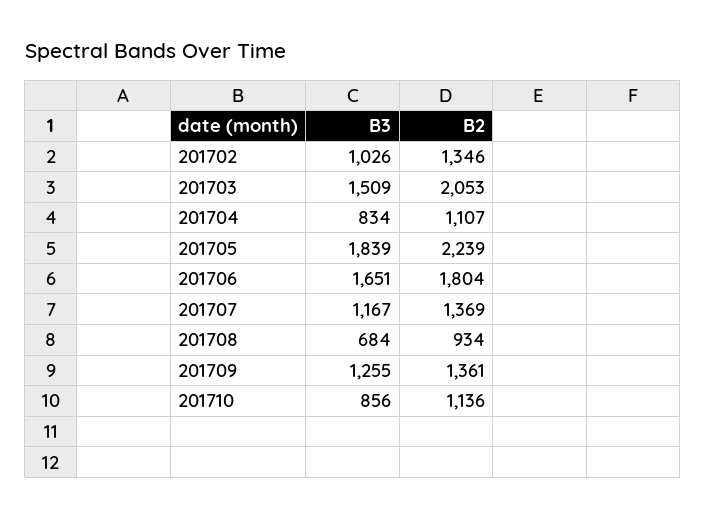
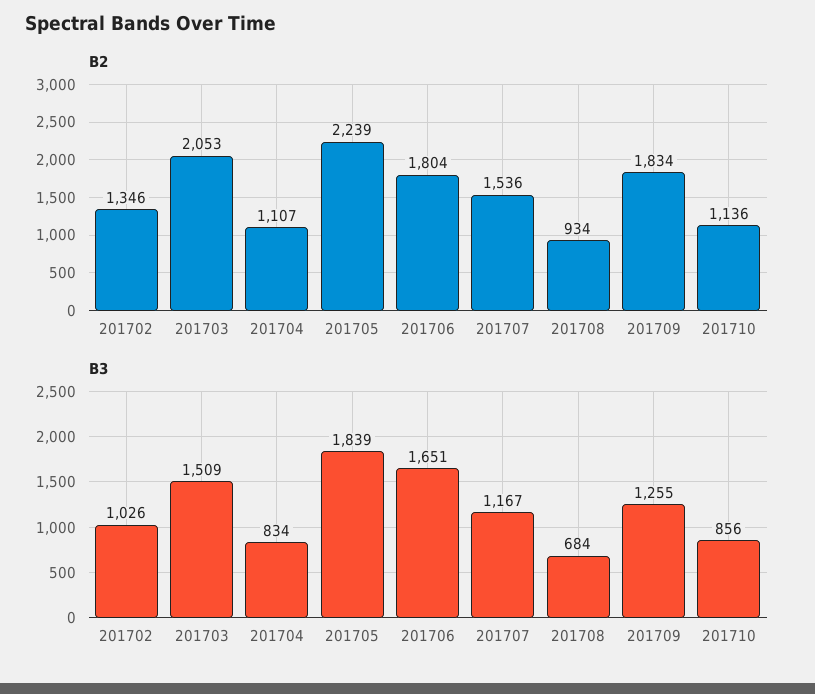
B2, 201707: 1369 -> 1536
B2, 201709: 1361 -> 1834

